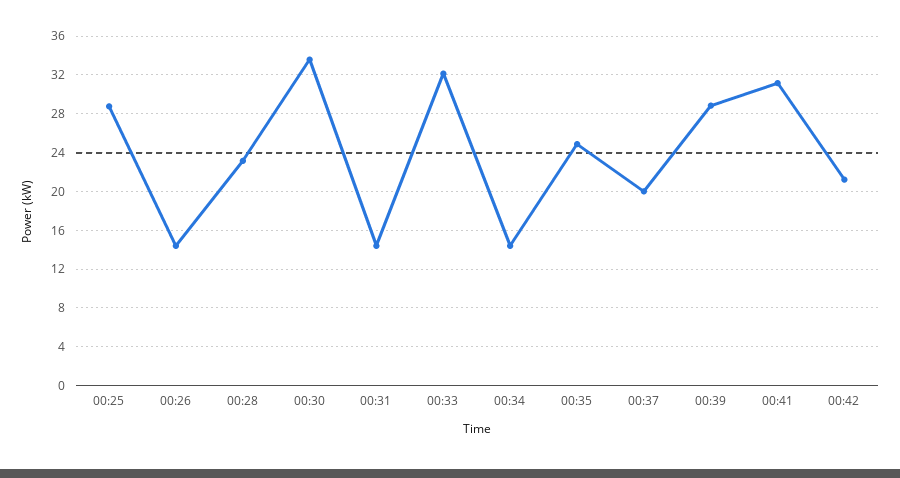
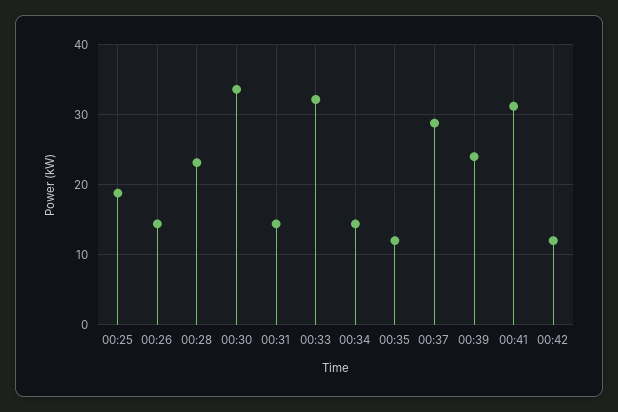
00:25: 29 -> 19
00:35: 25 -> 12
00:37: 20 -> 29
00:39: 29 -> 24
00:42: 21 -> 12

